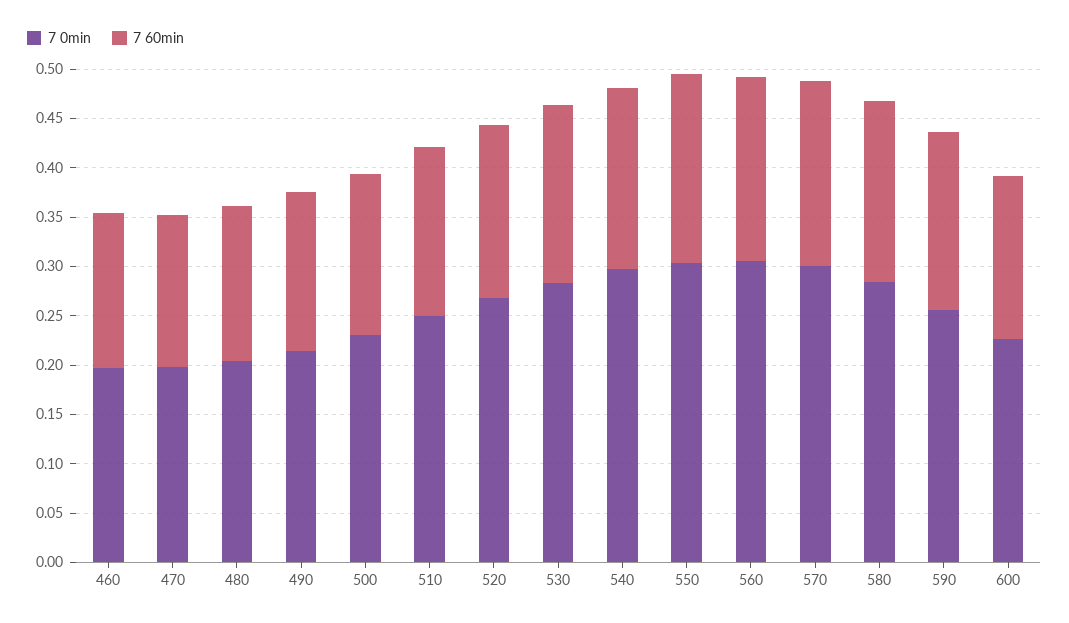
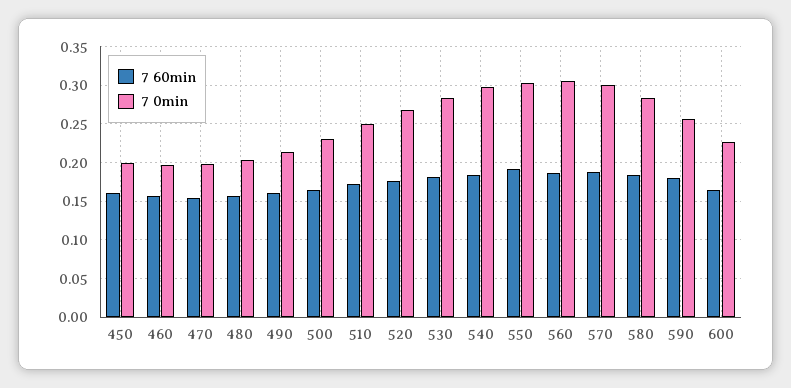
7 60min, 450: none -> 0.16
7 0min, 450: none -> 0.2

